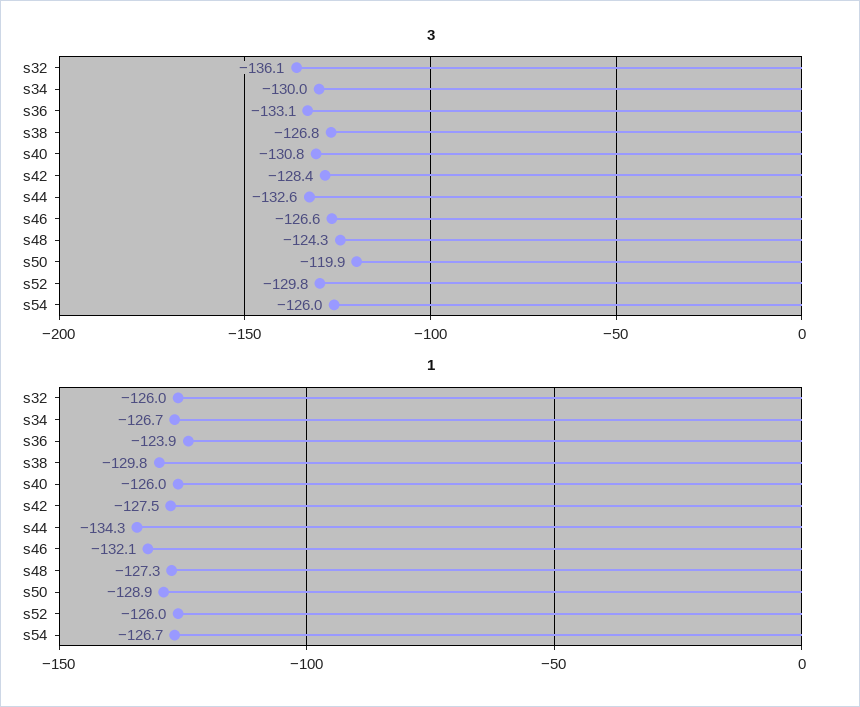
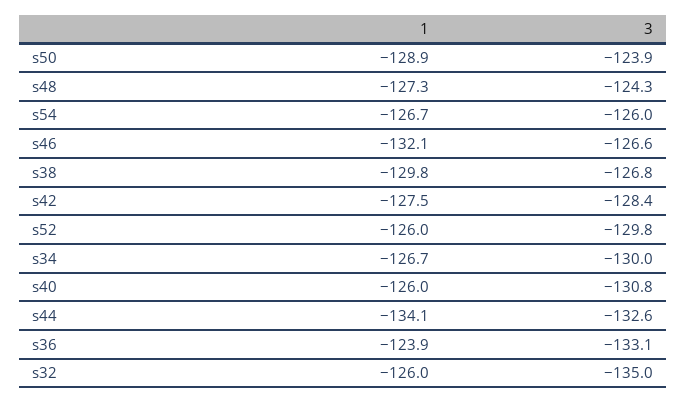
3, s32: -136.1 -> -135
3, s50: -119.9 -> -123.9
1, s44: -134.3 -> -134.1

